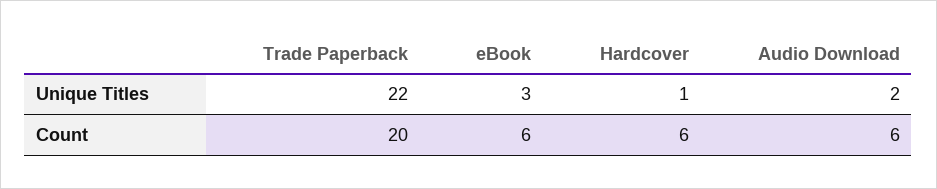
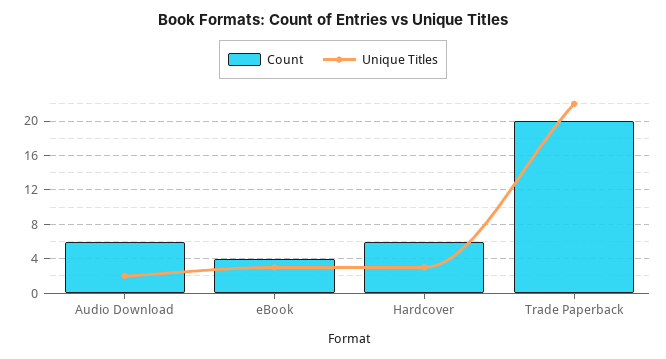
Unique Titles, Hardcover: 1 -> 3
Count, eBook: 6 -> 4

